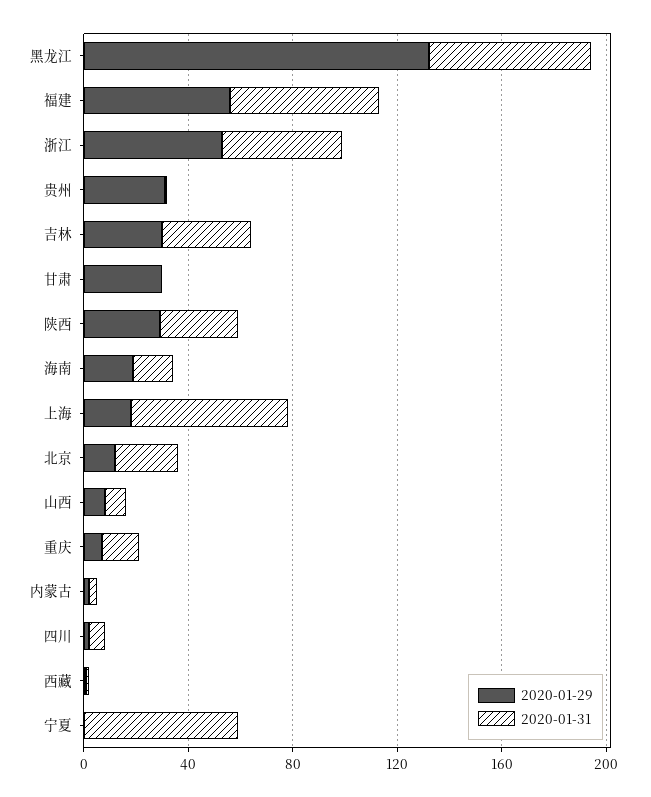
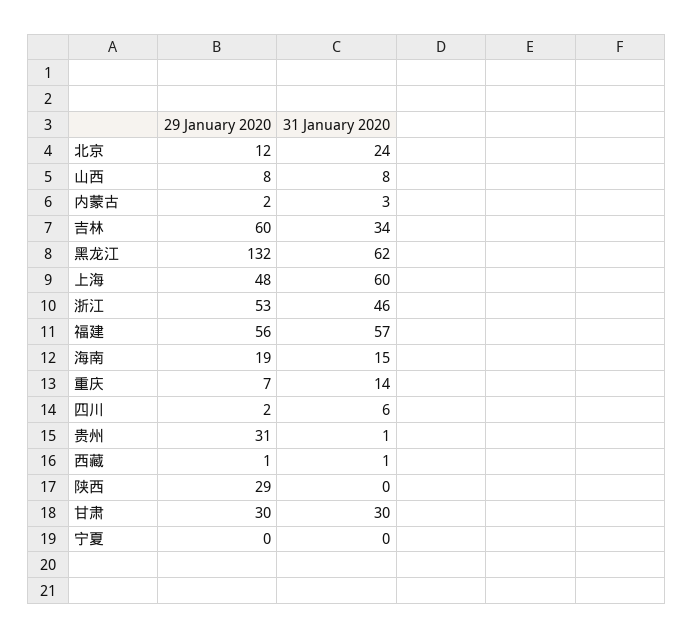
2020-01-29, 吉林: 30 -> 60
2020-01-31, 甘肃: 0 -> 30
2020-01-31, 陕西: 30 -> 0
2020-01-29, 上海: 20 -> 48
2020-01-31, 宁夏: 60 -> 0

